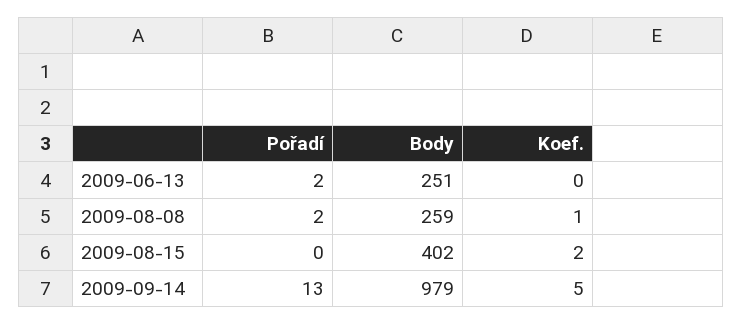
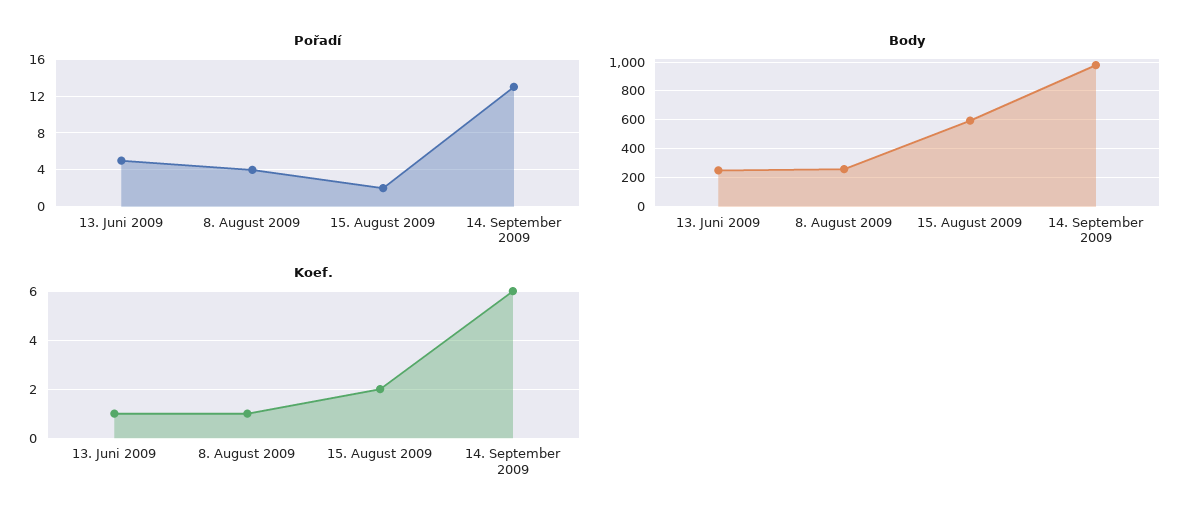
Pořadí, 2009-06-13: 2 -> 5
Koef., 2009-06-13: 0 -> 1
Pořadí, 2009-08-08: 2 -> 4
Pořadí, 2009-08-15: 0 -> 2
Body, 2009-08-15: 402 -> 600
Koef., 2009-09-14: 5 -> 6

